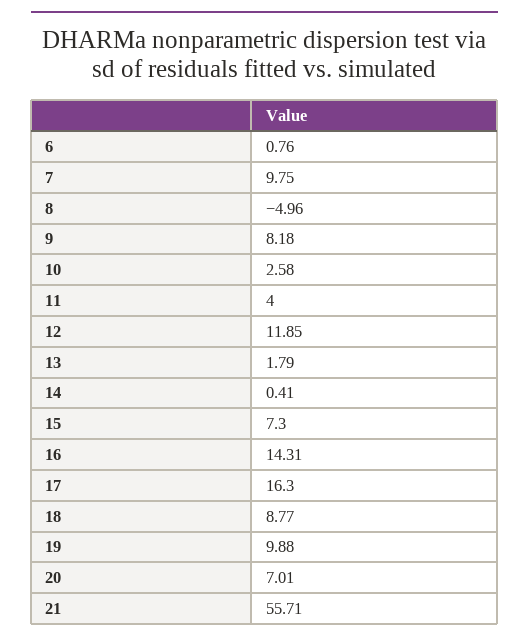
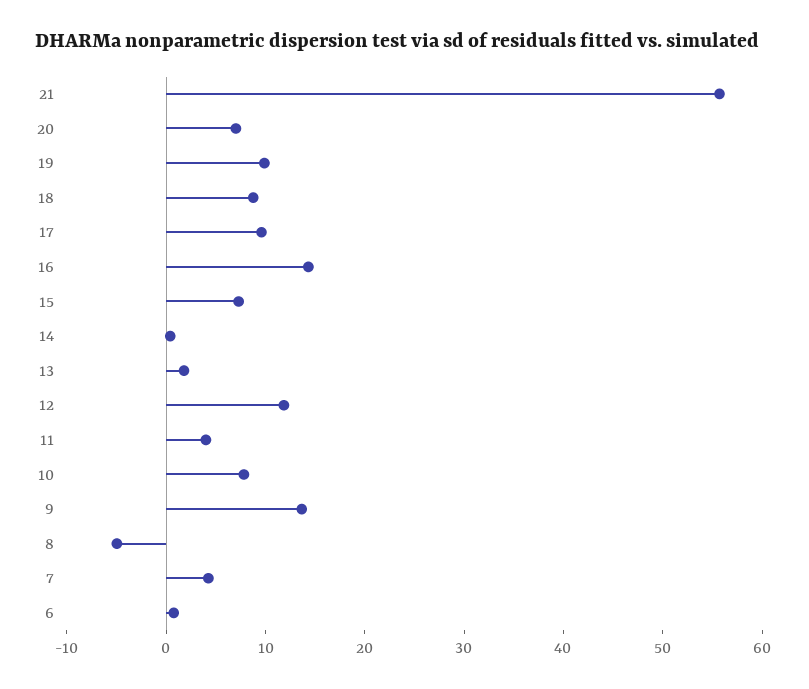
7: 9.75 -> 4
9: 8.18 -> 14
10: 2.58 -> 8
17: 16.3 -> 10

